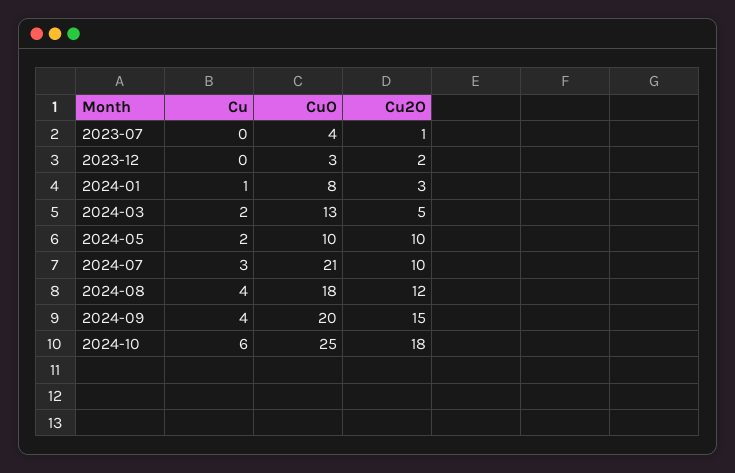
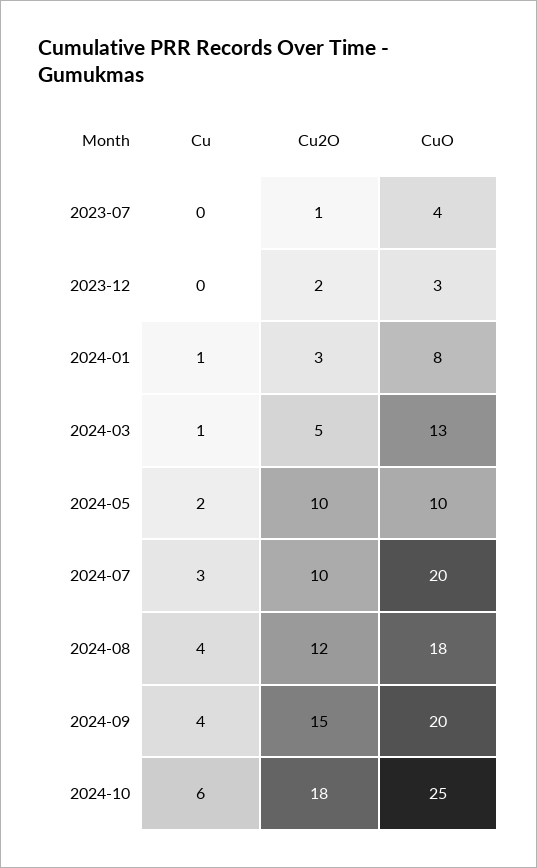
Cu, 2024-03: 2 -> 1
CuO, 2024-07: 21 -> 20

